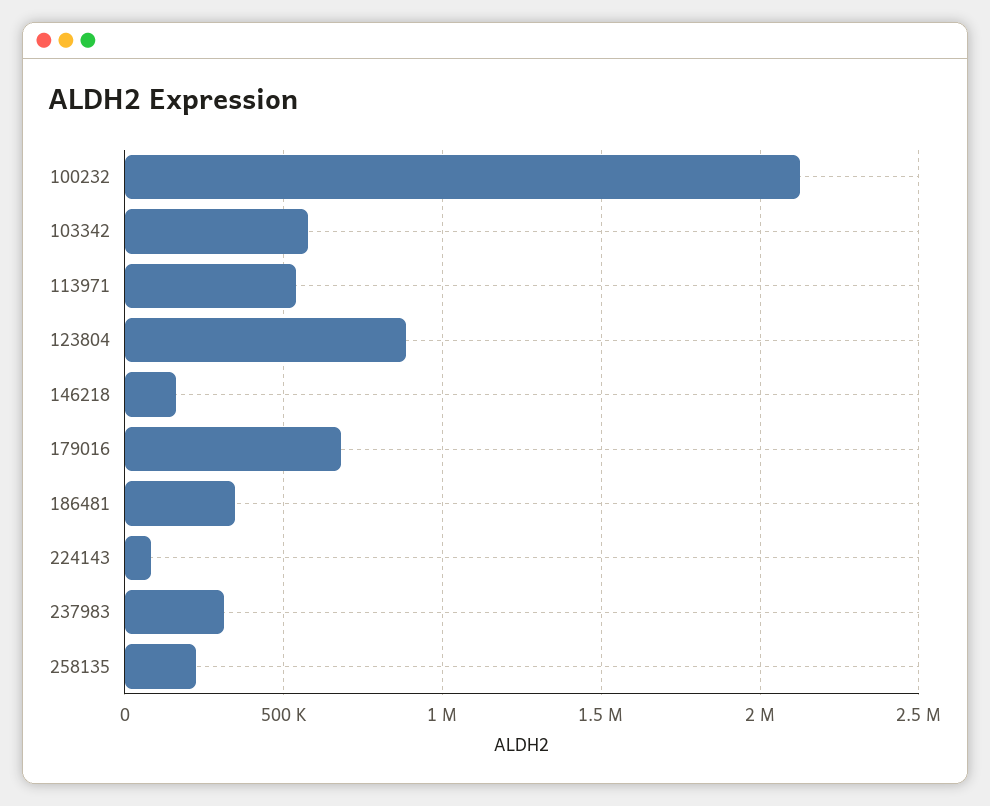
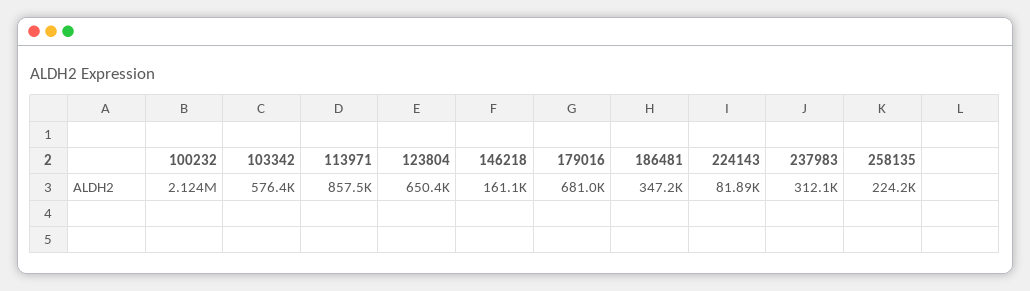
113971: 550000 -> 857500
123804: 900000 -> 650400

